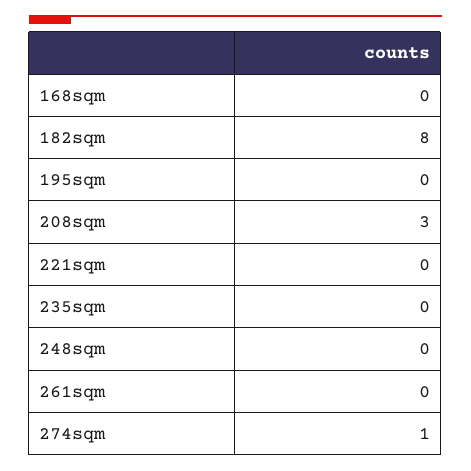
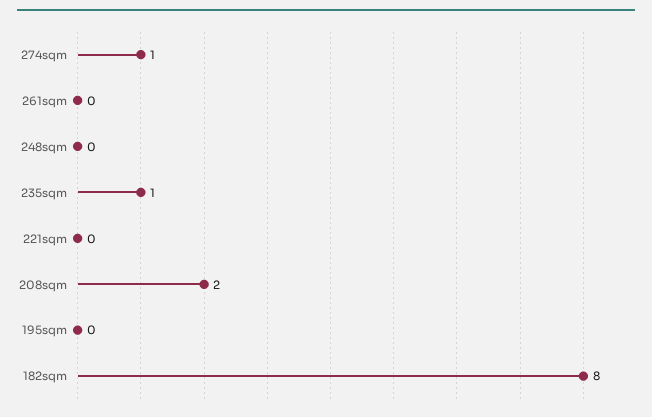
168sqm: 0 -> none
208sqm: 3 -> 2
235sqm: 0 -> 1

